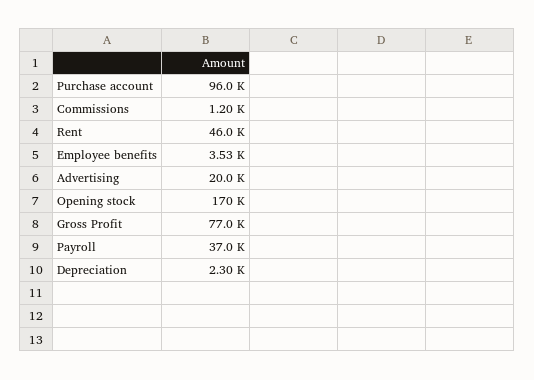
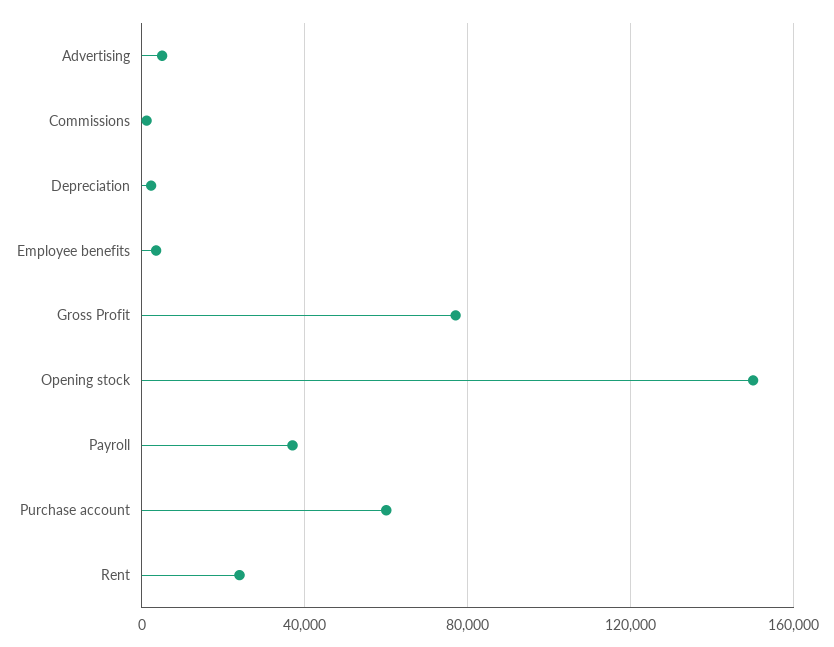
Purchase account: 96000 -> 60000
Rent: 46000 -> 25000
Advertising: 20000 -> 5000
Opening stock: 170000 -> 150000

